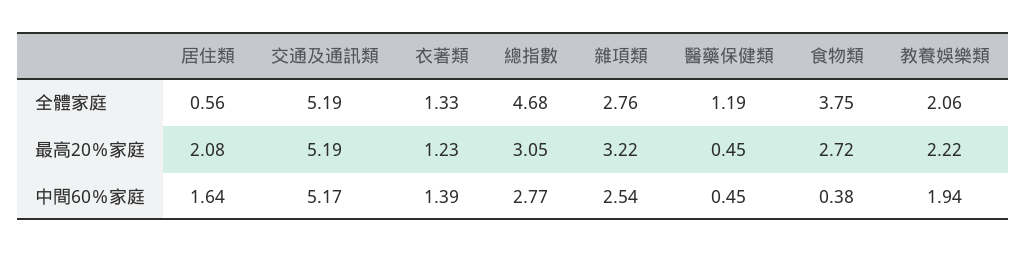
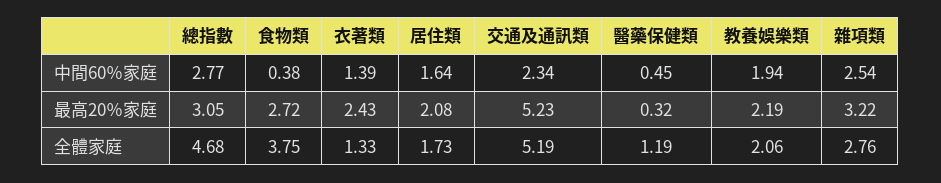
居住類, 全體家庭: 0.56 -> 1.73
交通及通訊類, 最高20％家庭: 5.19 -> 5.23
衣著類, 最高20％家庭: 1.23 -> 2.43
醫藥保健類, 最高20％家庭: 0.45 -> 0.32
教養娛樂類, 最高20％家庭: 2.22 -> 2.19
交通及通訊類, 中間60％家庭: 5.17 -> 2.34

